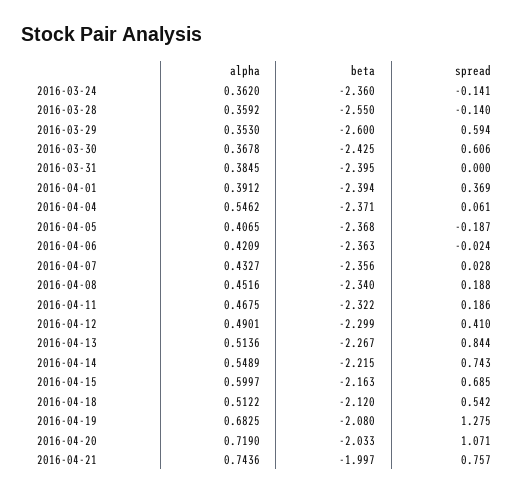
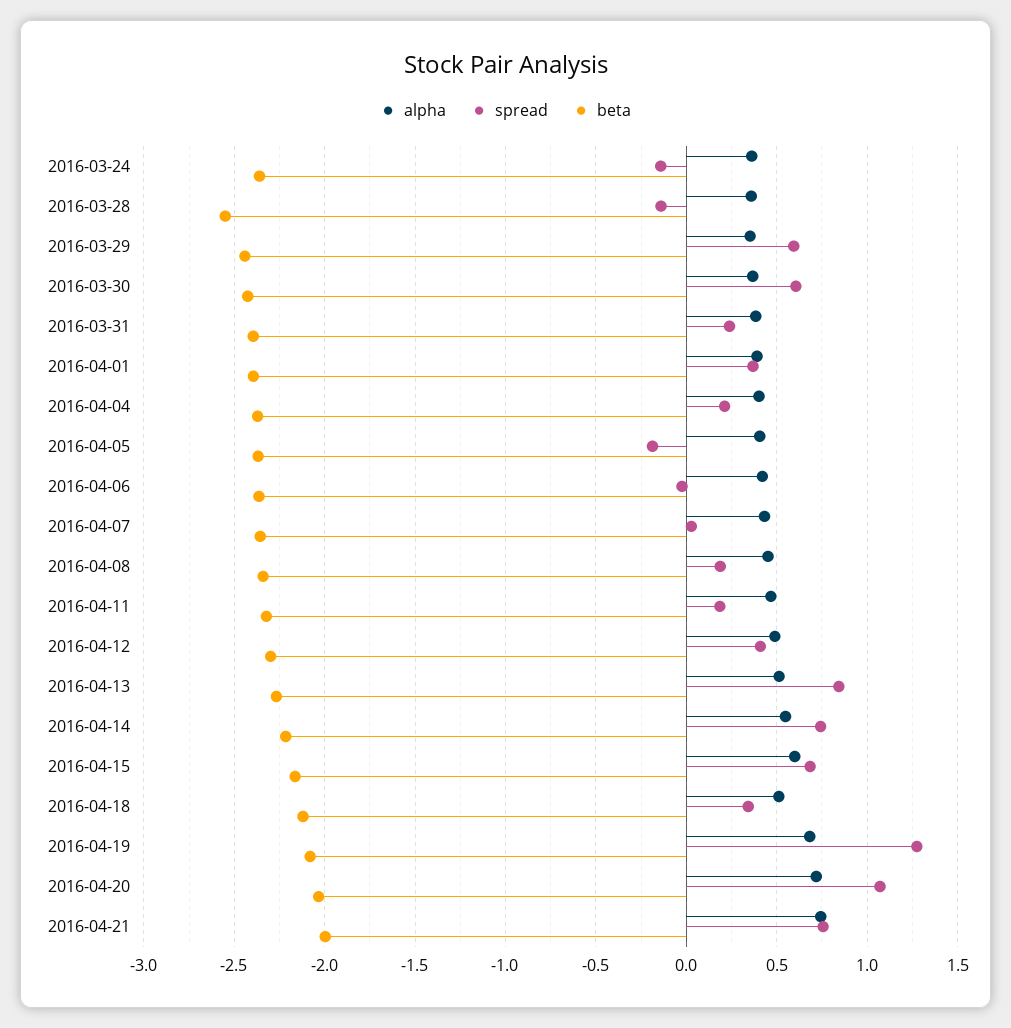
beta, 2016-03-29: -2.6 -> -2.45
spread, 2016-03-31: 0 -> 0.25
alpha, 2016-04-04: 0.5462 -> 0.4
spread, 2016-04-04: 0.061 -> 0.2
spread, 2016-04-18: 0.542 -> 0.35

